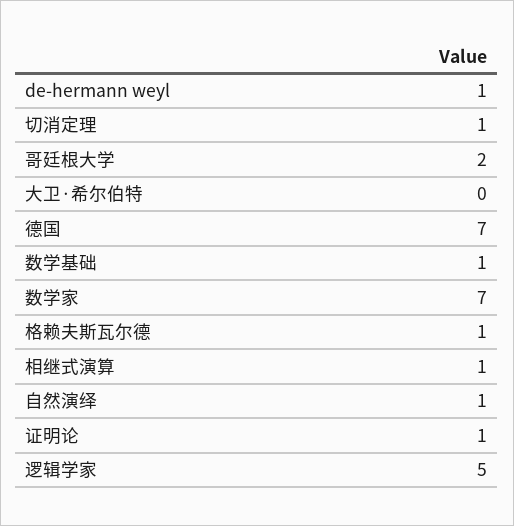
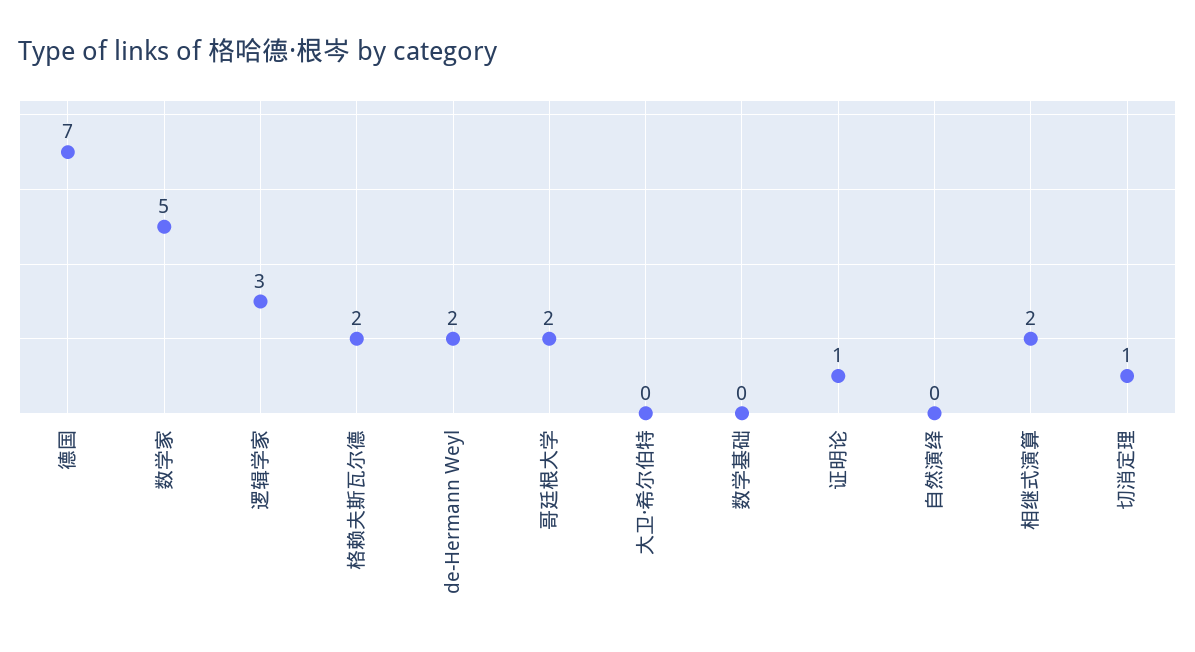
de-hermann weyl: 1 -> 2
数学基础: 1 -> 0
数学家: 7 -> 5
格赖夫斯瓦尔德: 1 -> 2
相继式演算: 1 -> 2
自然演绎: 1 -> 0
逻辑学家: 5 -> 3

